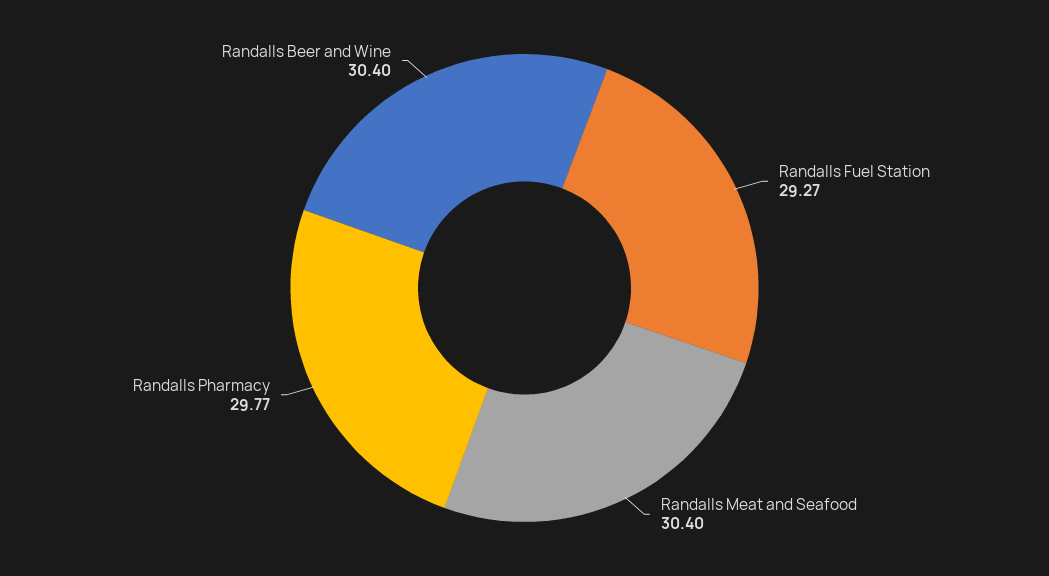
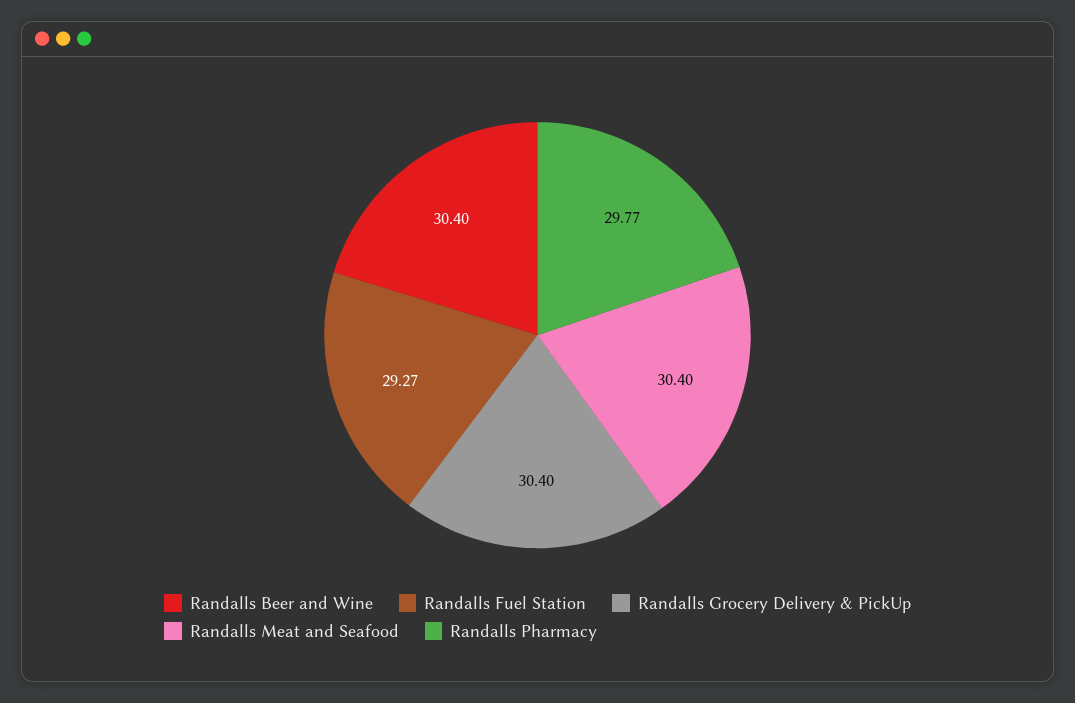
Randalls Grocery Delivery & PickUp: none -> 30.4

